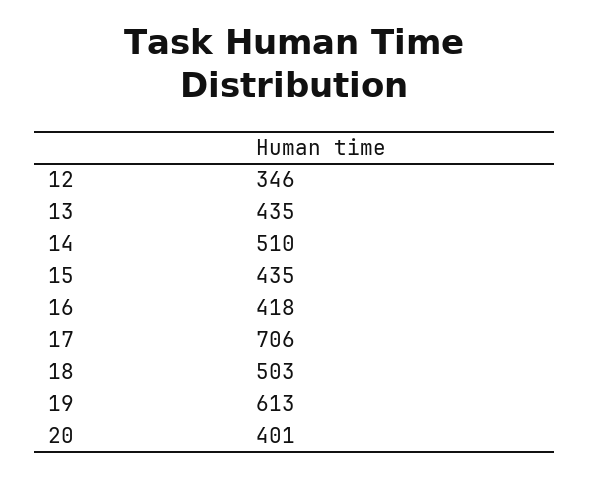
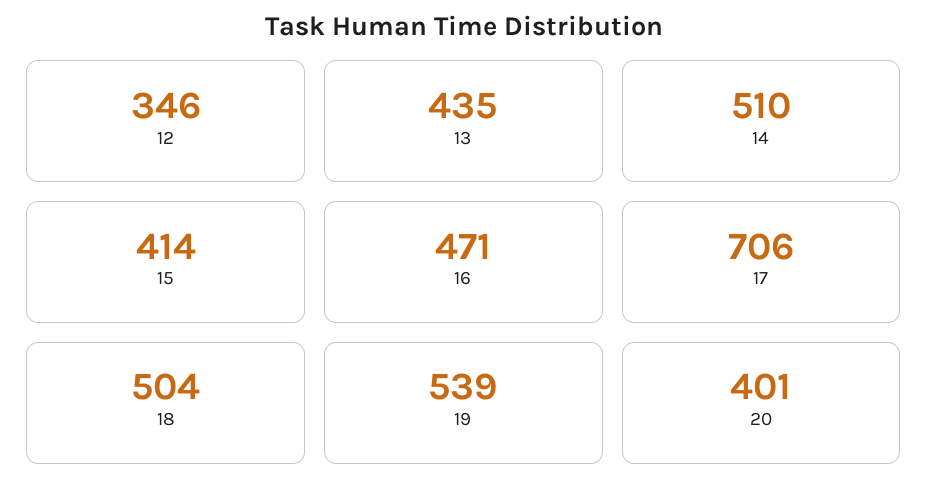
15: 435 -> 414
16: 418 -> 471
18: 503 -> 504
19: 613 -> 539

